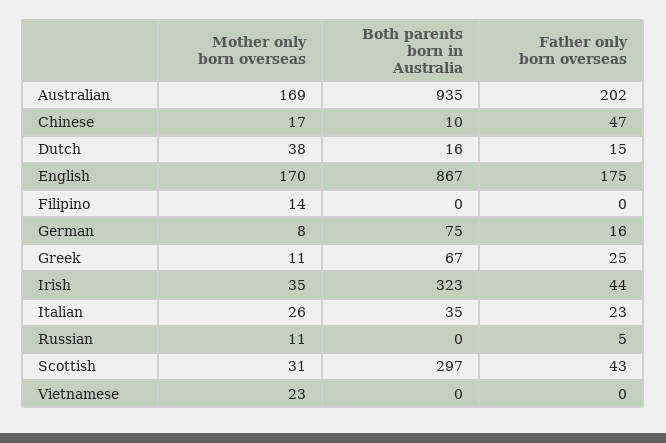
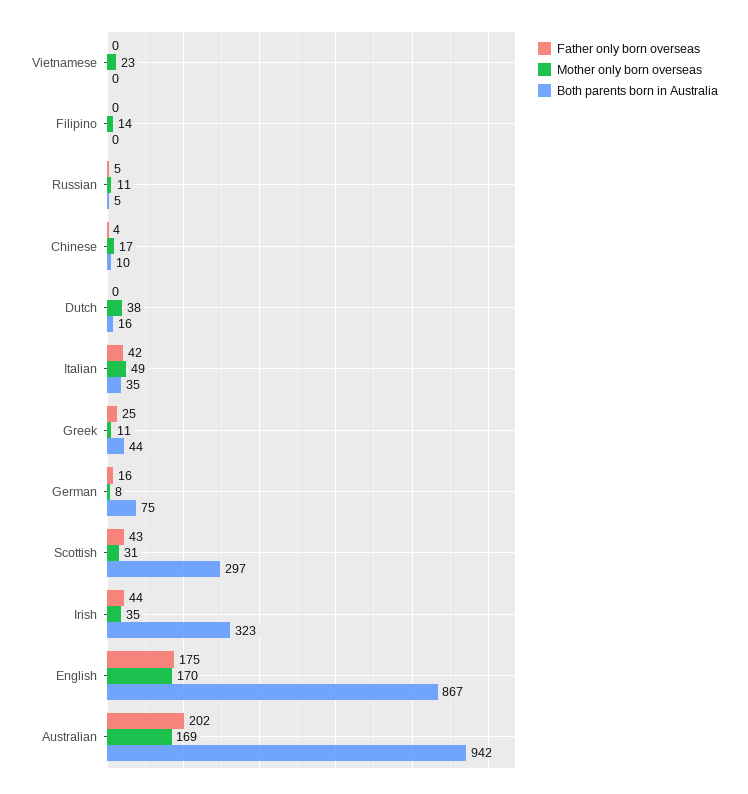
Both parents born in Australia, Australian: 935 -> 942
Father only born overseas, Chinese: 47 -> 4
Father only born overseas, Dutch: 15 -> 0
Both parents born in Australia, Greek: 67 -> 44
Mother only born overseas, Italian: 26 -> 49
Father only born overseas, Italian: 23 -> 42
Both parents born in Australia, Russian: 0 -> 5

